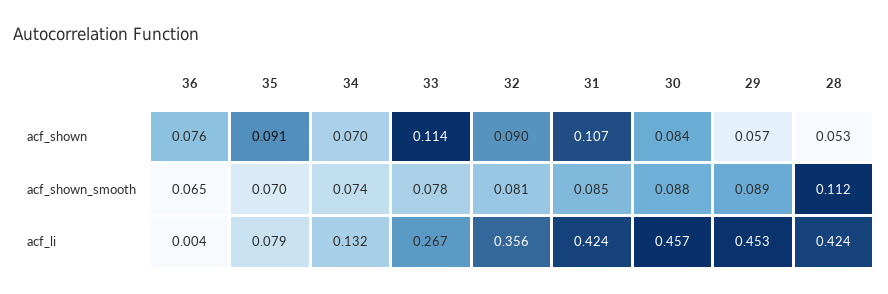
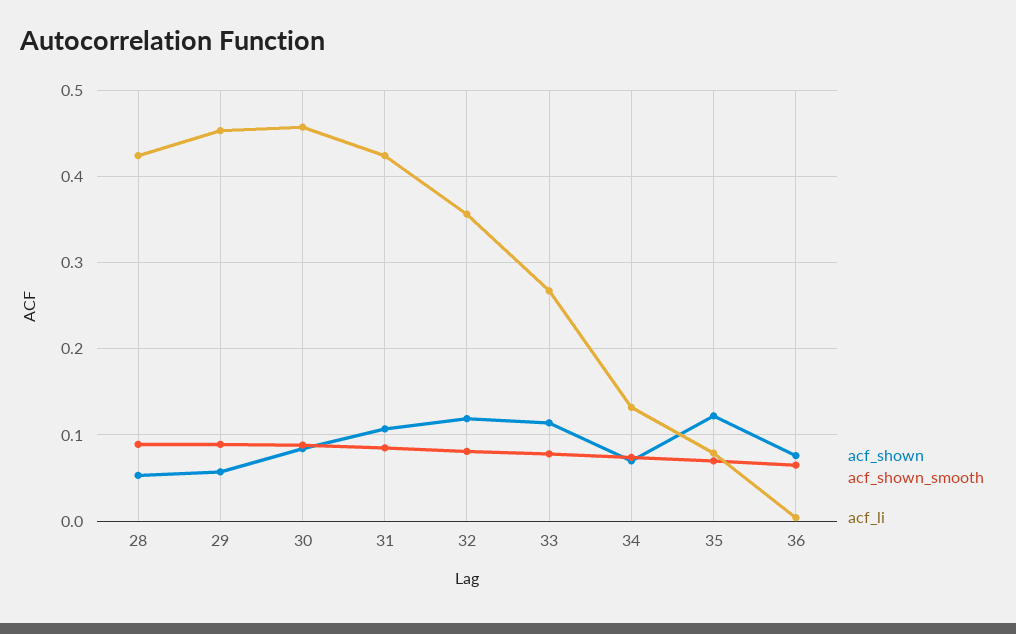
acf_shown, 35: 0.091 -> 0.12
acf_shown, 32: 0.09 -> 0.12
acf_shown_smooth, 28: 0.112 -> 0.09

